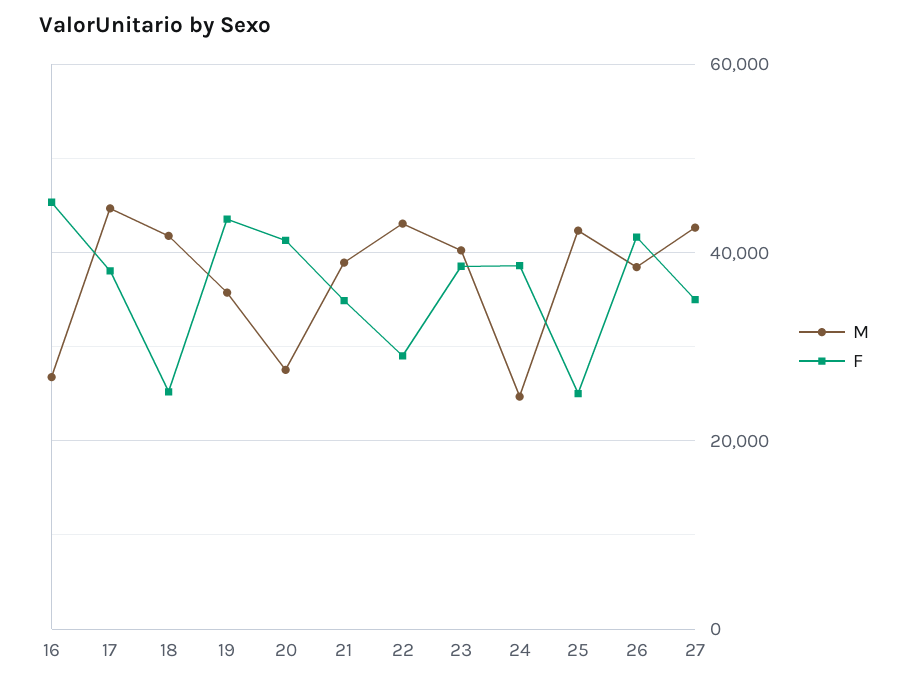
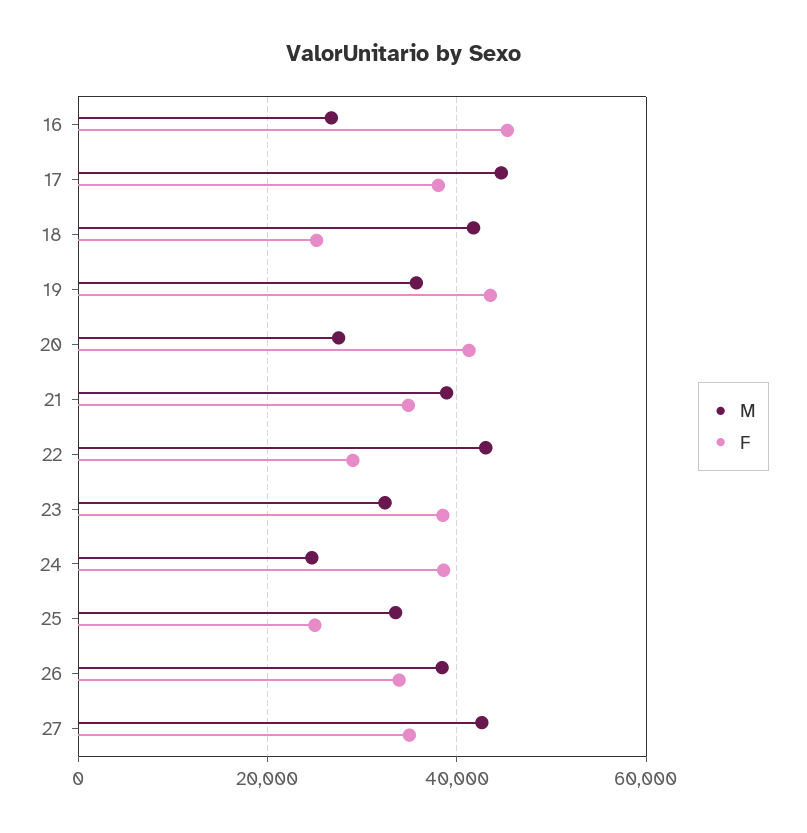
M, 23: 40000 -> 32000
M, 25: 42000 -> 34000
F, 26: 42000 -> 34000

